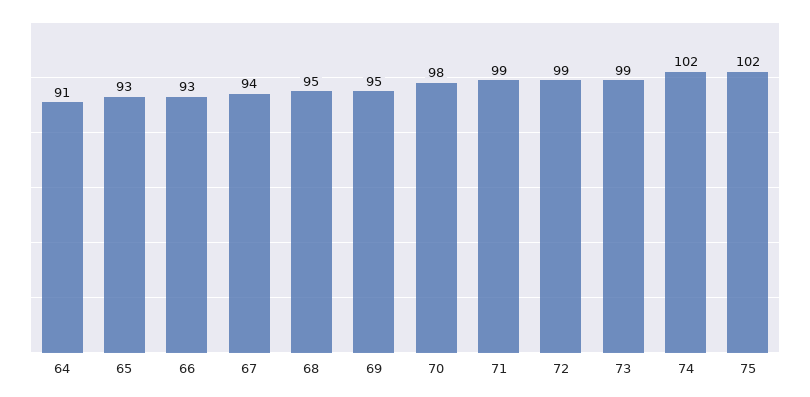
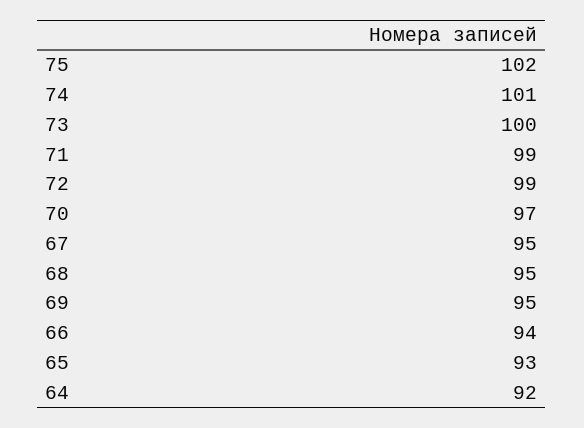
64: 91 -> 92
66: 93 -> 94
67: 94 -> 95
70: 98 -> 97
73: 99 -> 100
74: 102 -> 101

